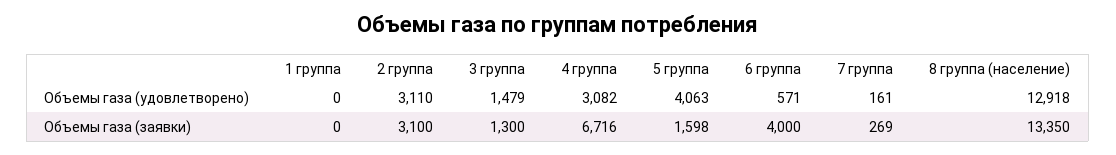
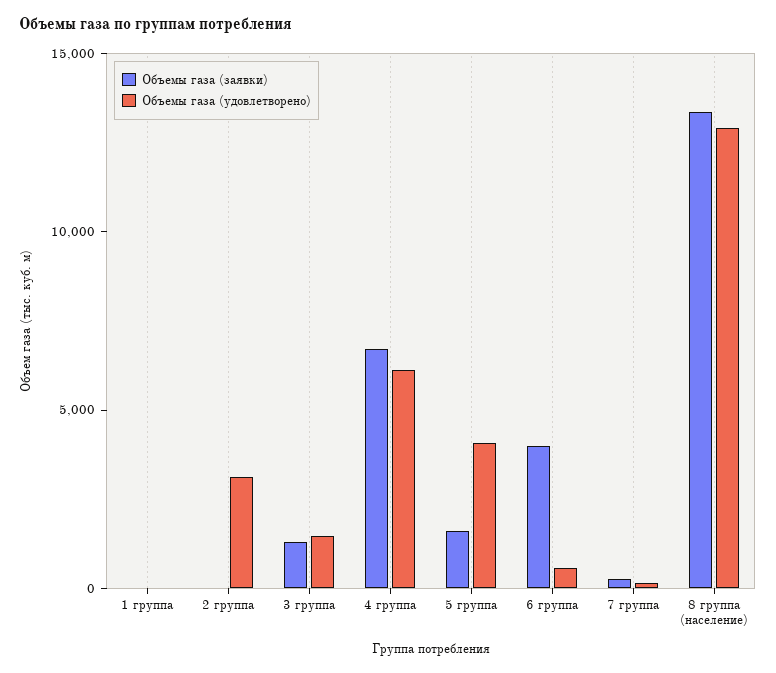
Объемы газа (удовлетворено), 4 группа: 3082 -> 6000
Объемы газа (заявки), 2 группа: 3100 -> 0

